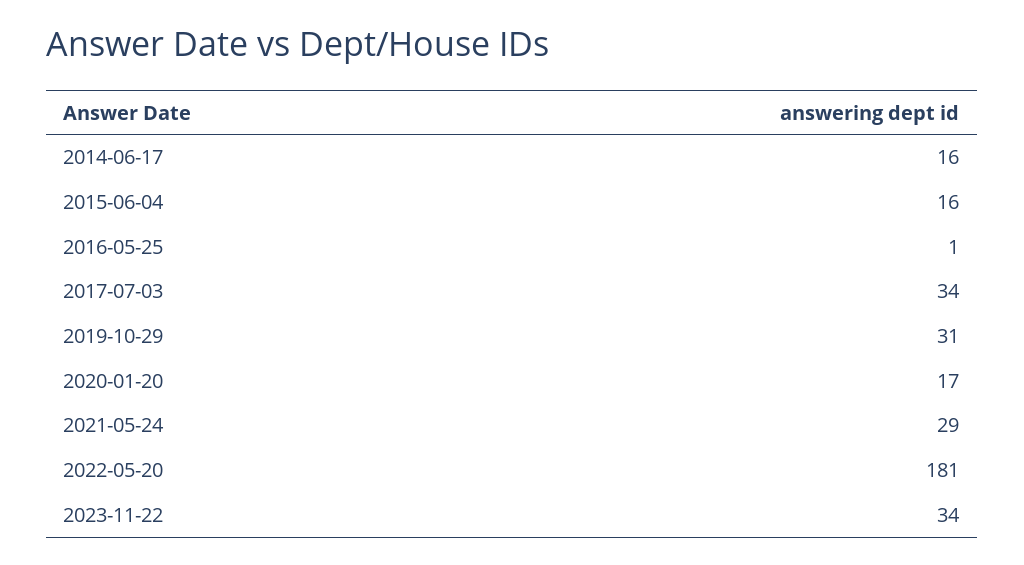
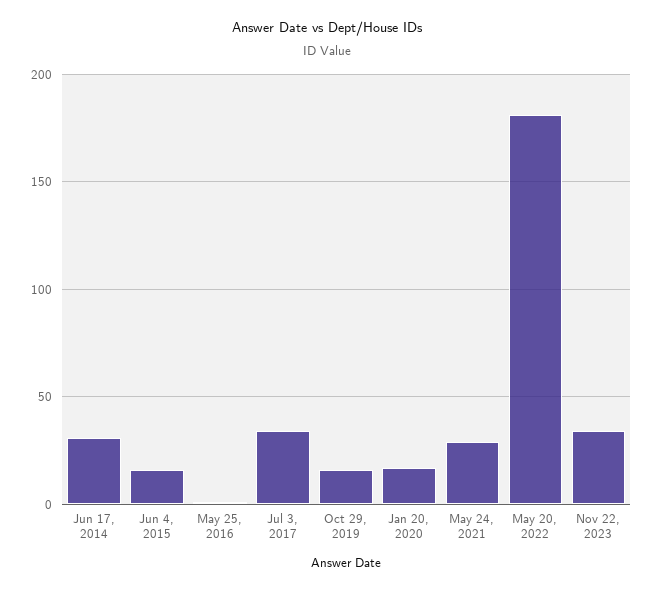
2014-06-17: 16 -> 30
2019-10-29: 31 -> 15

